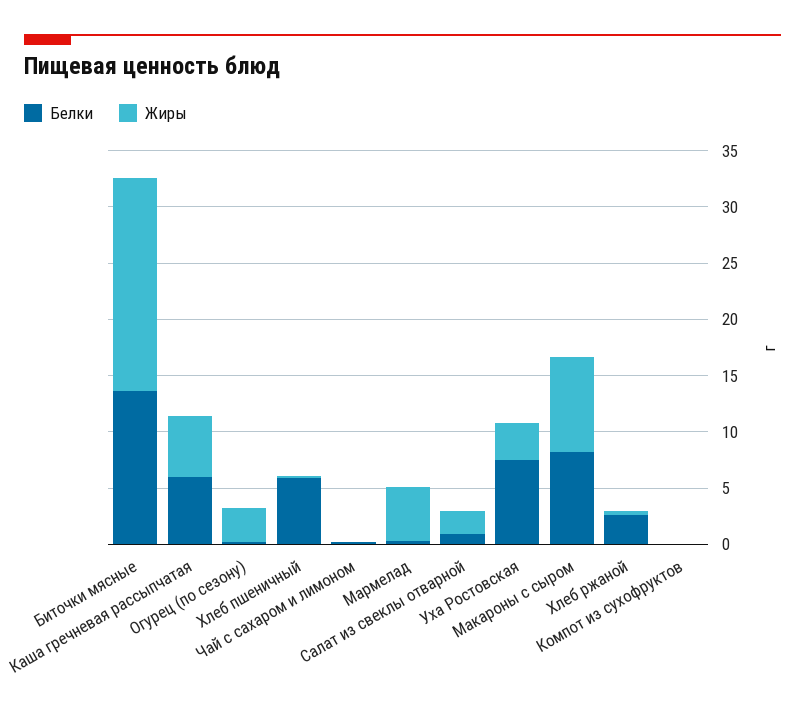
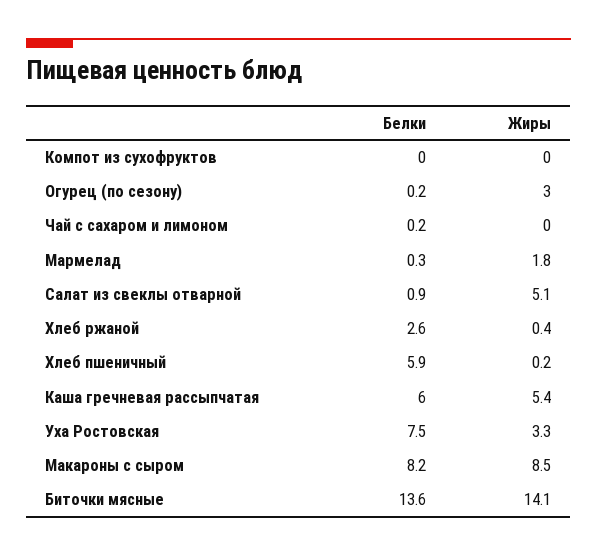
Жиры, Биточки мясные: 19 -> 14.1
Жиры, Мармелад: 5 -> 1.8
Жиры, Салат из свеклы отварной: 2 -> 5.1

